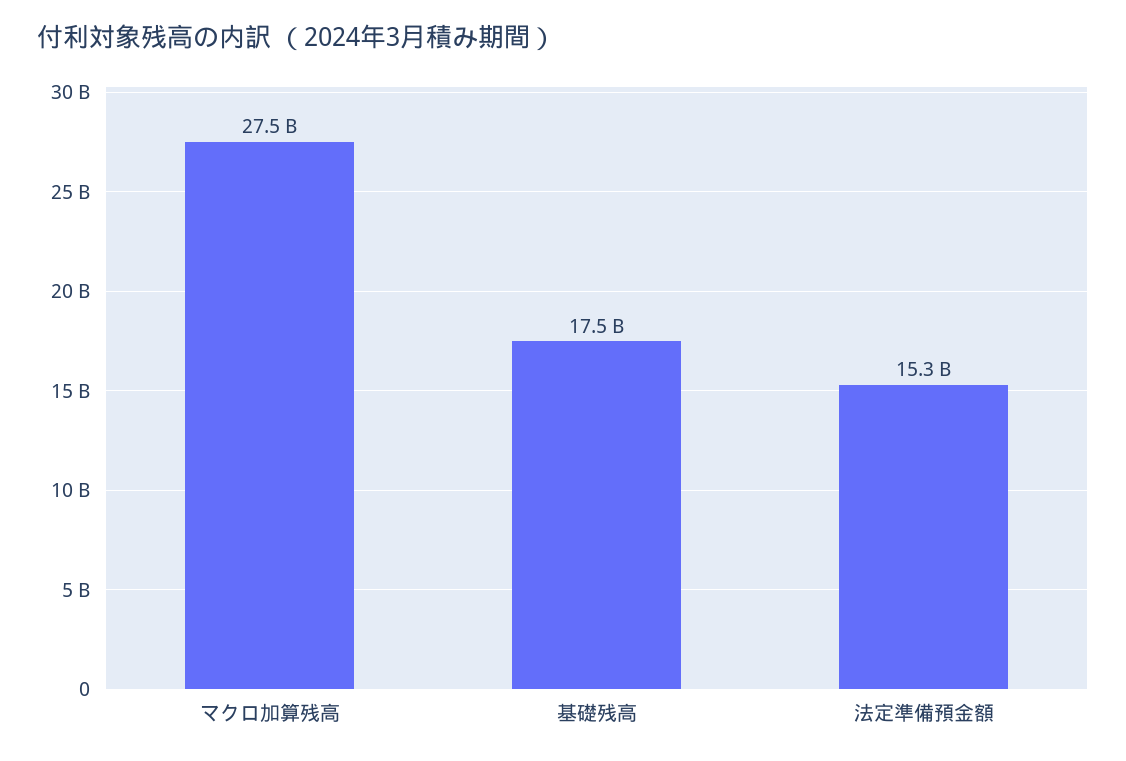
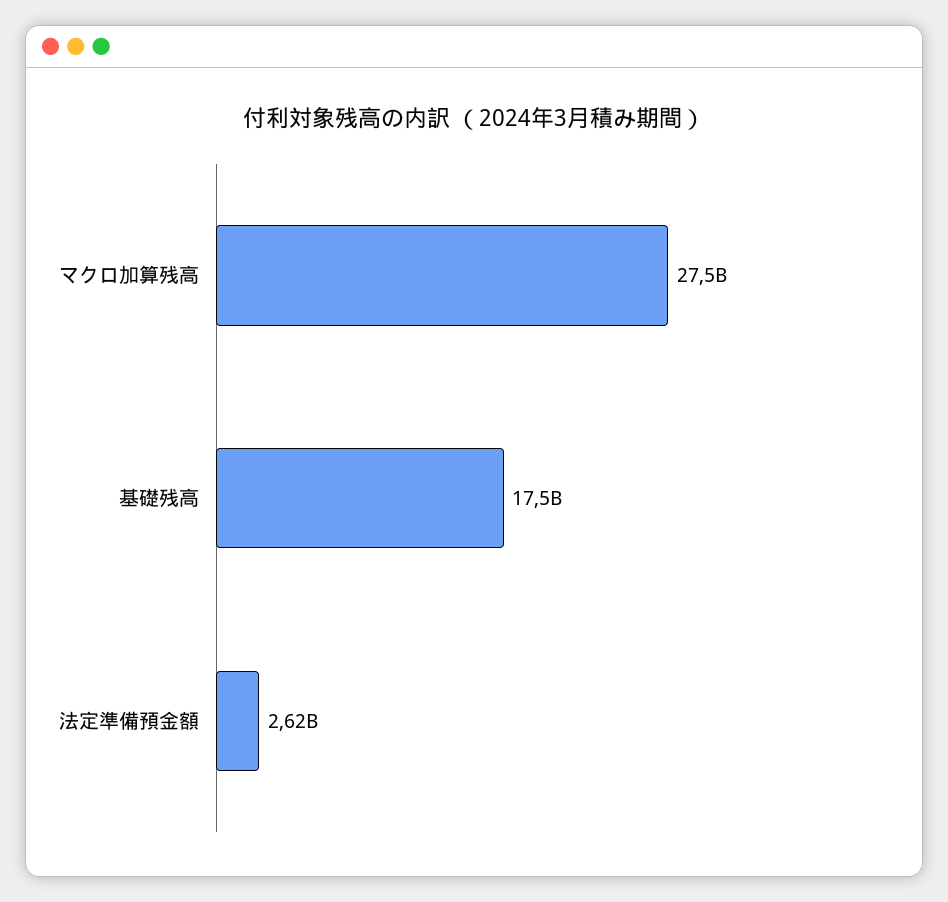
法定準備預金額: 15300000000 -> 2620000000

